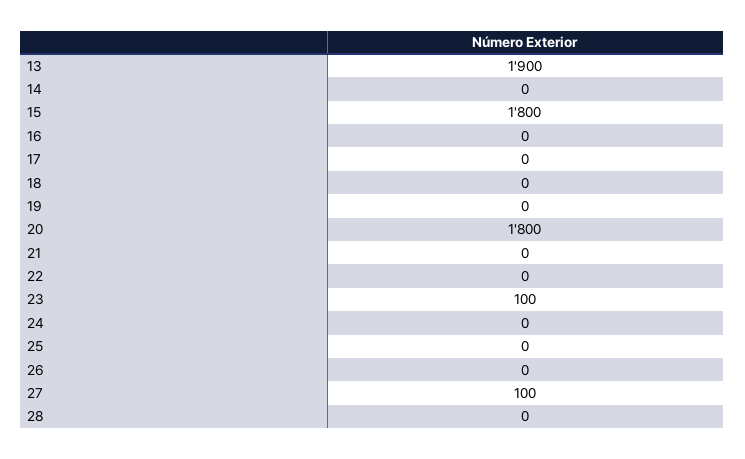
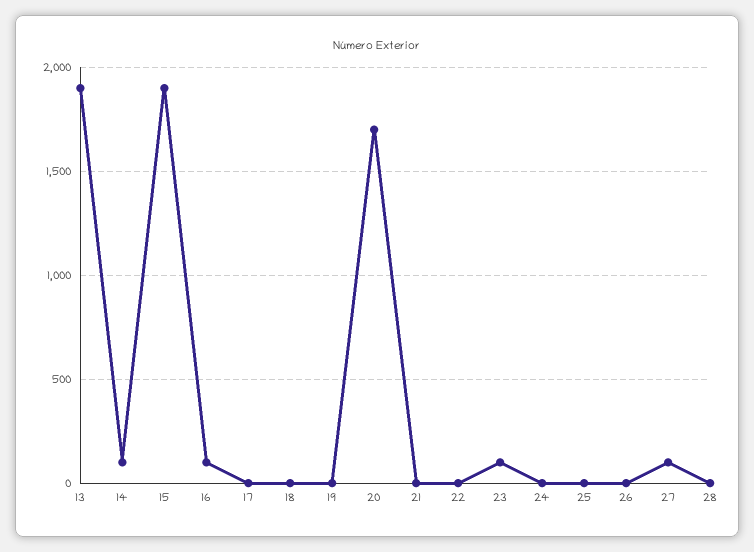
14: 0 -> 100
15: 1800 -> 1900
16: 0 -> 100
20: 1800 -> 1700

